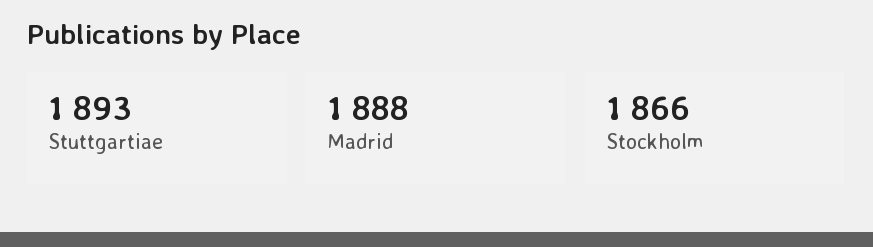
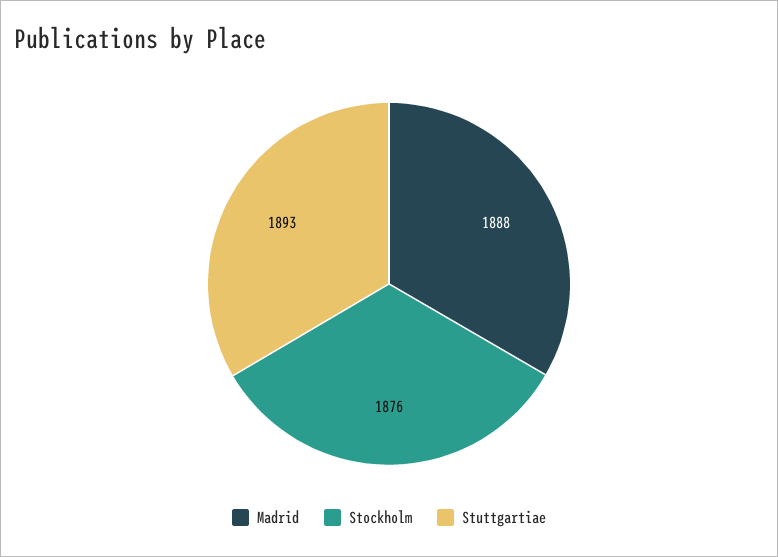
Stockholm: 1866 -> 1876

